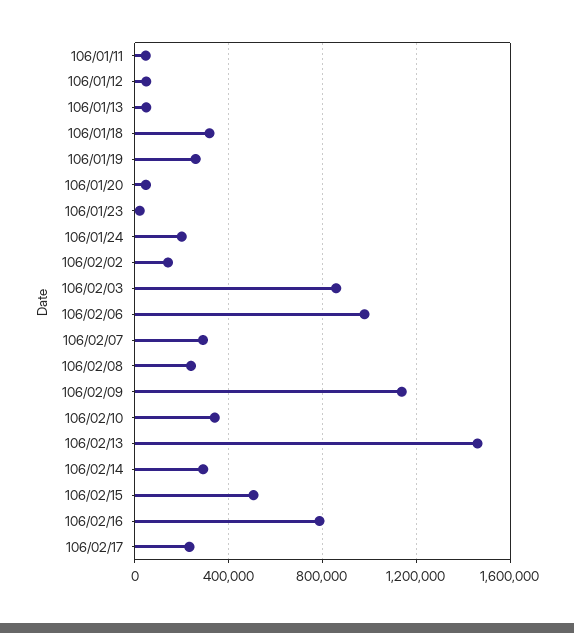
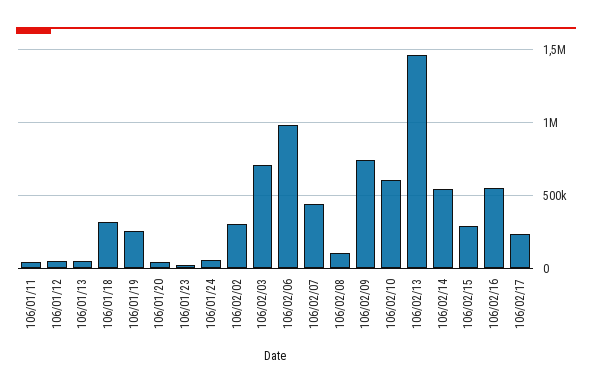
106/01/24: 200000 -> 50000
106/02/02: 150000 -> 300000
106/02/03: 850000 -> 700000
106/02/07: 300000 -> 450000
106/02/08: 250000 -> 100000
106/02/09: 1150000 -> 750000
106/02/10: 350000 -> 600000
106/02/14: 300000 -> 550000
106/02/15: 500000 -> 300000
106/02/16: 800000 -> 550000

